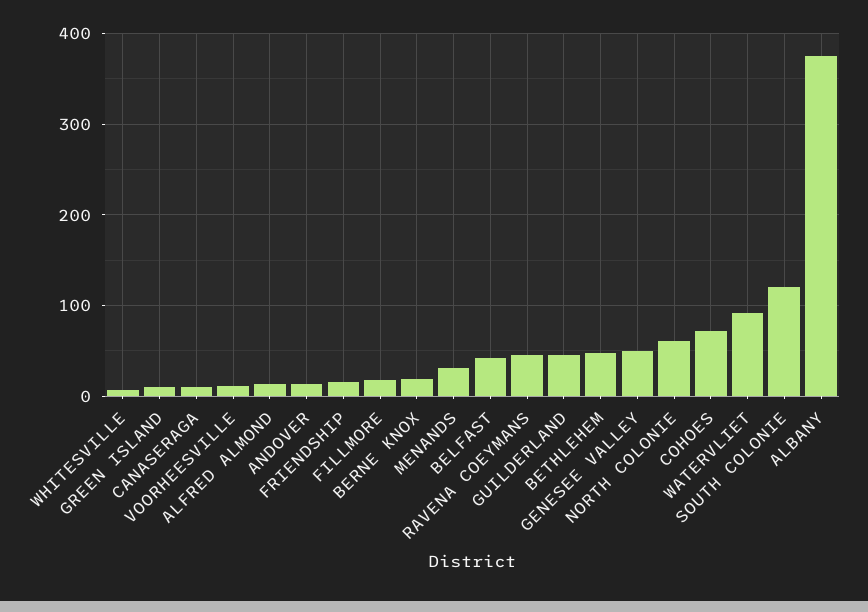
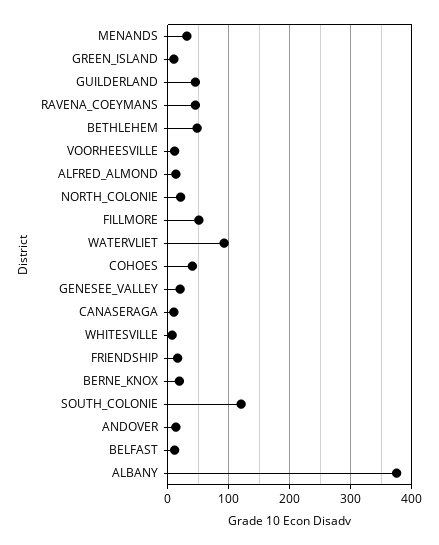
FILLMORE: 20 -> 50
BELFAST: 40 -> 10
GENESEE VALLEY: 50 -> 20
NORTH COLONIE: 60 -> 20
COHOES: 70 -> 40

